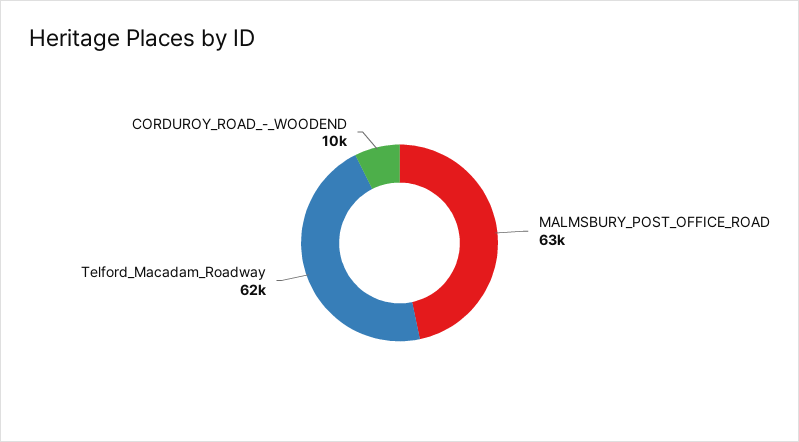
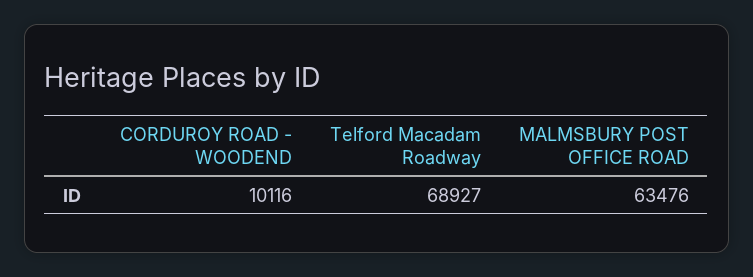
Telford_Macadam_Roadway: 62000 -> 68927

